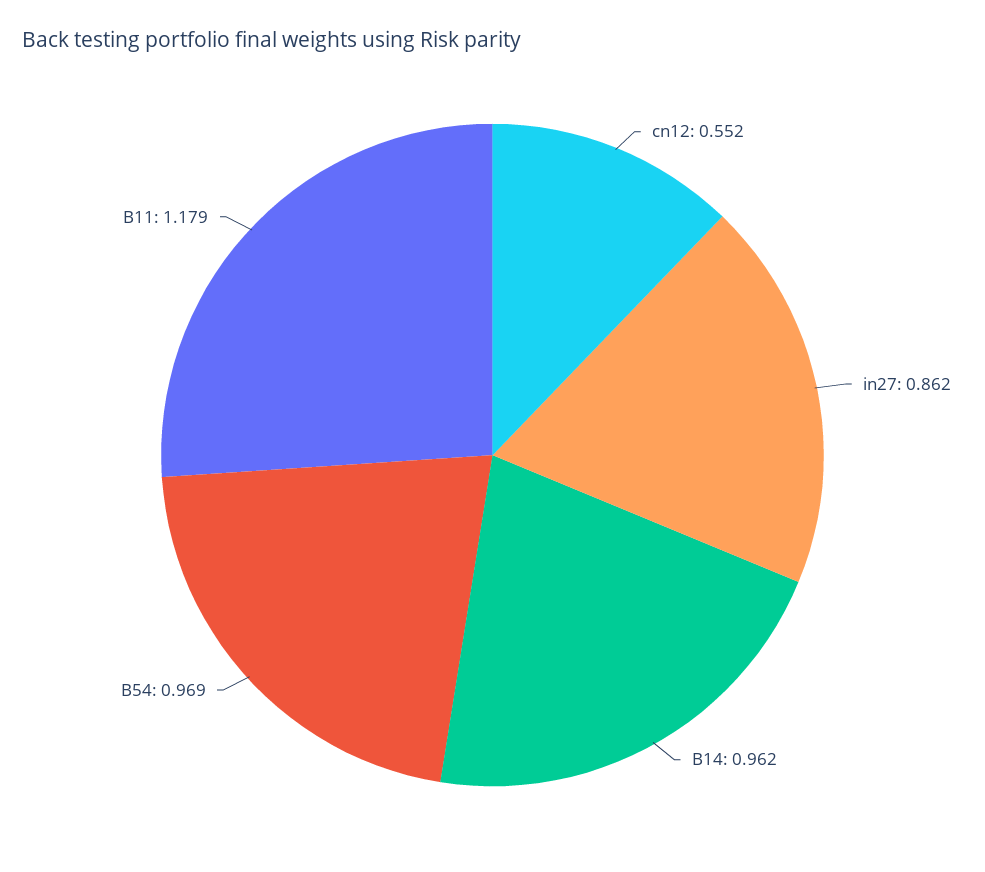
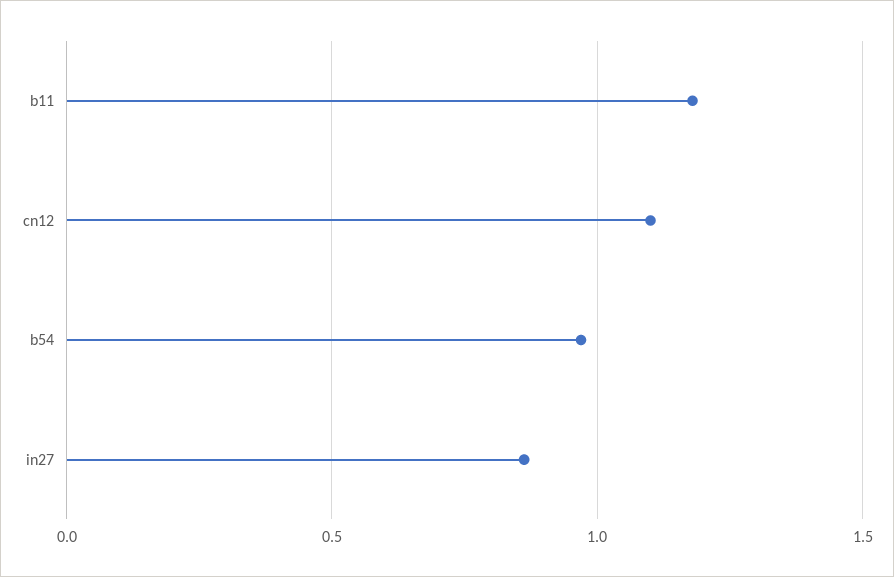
cn12: 0.552 -> 1.1
B14: 0.962 -> none

